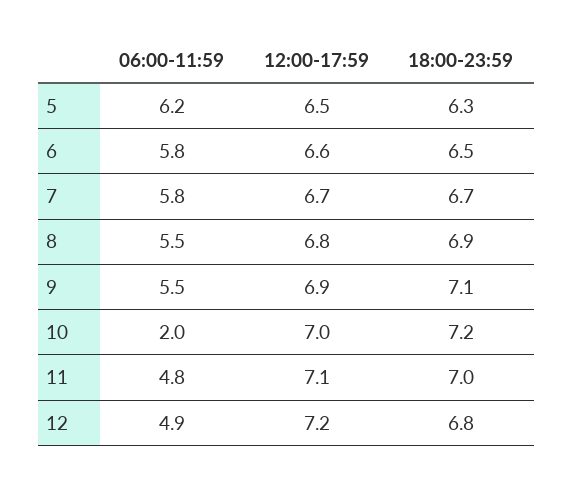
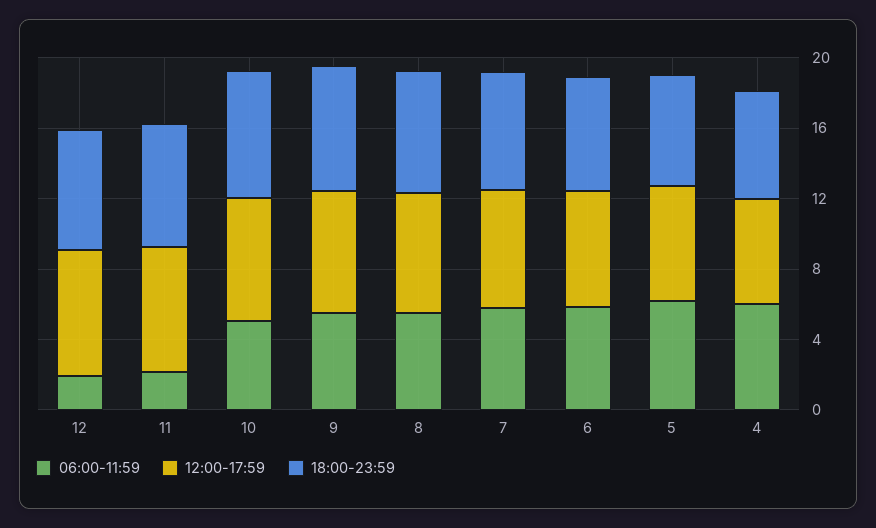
06:00-11:59, 10: 2 -> 5
06:00-11:59, 11: 4.8 -> 2
06:00-11:59, 12: 4.9 -> 2
06:00-11:59, 4: none -> 6
12:00-17:59, 4: none -> 6
18:00-23:59, 4: none -> 6

